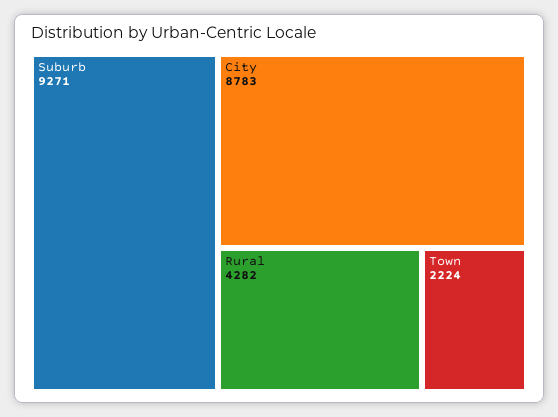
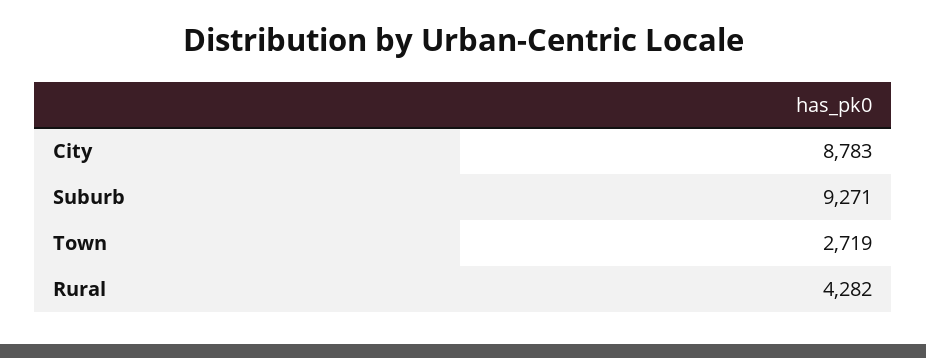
Town: 2224 -> 2719

